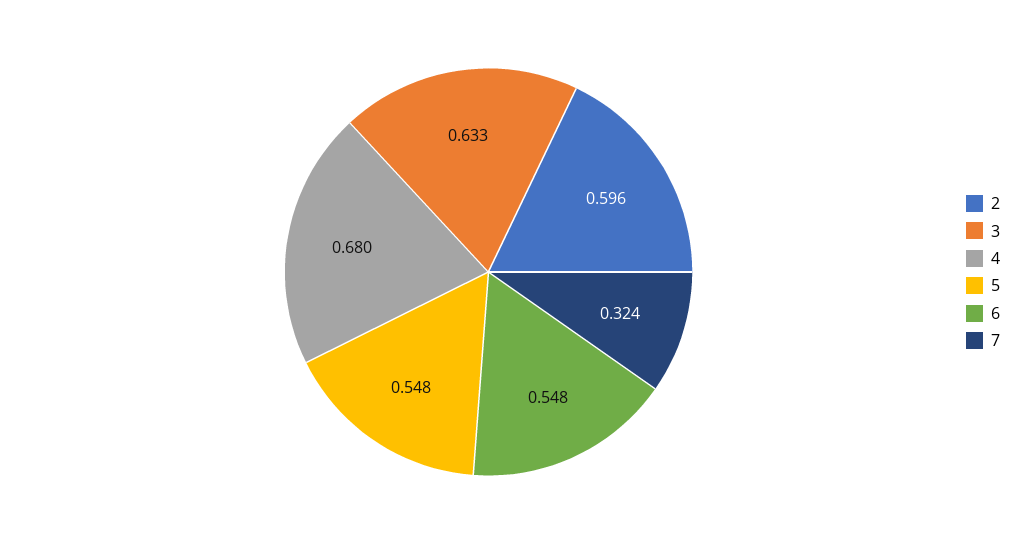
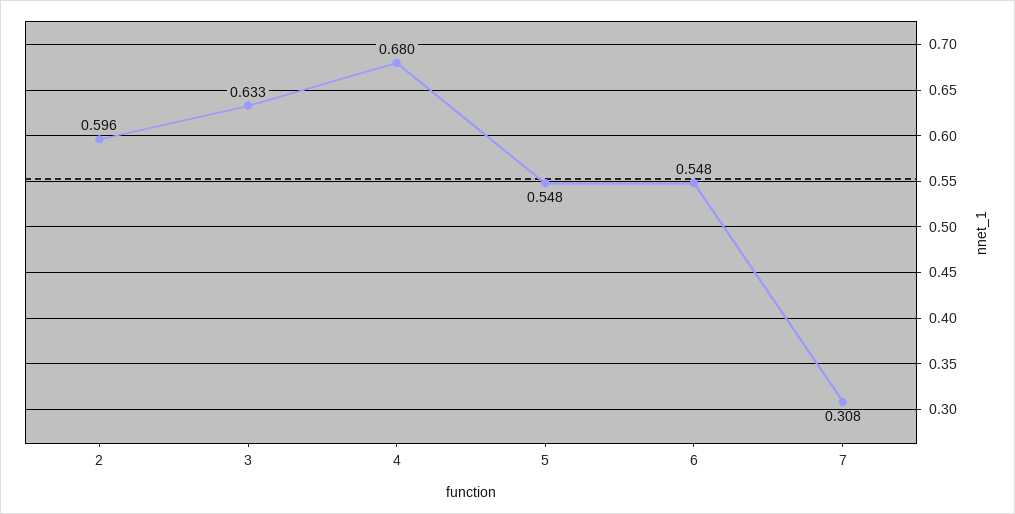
7: 0.324 -> 0.308

